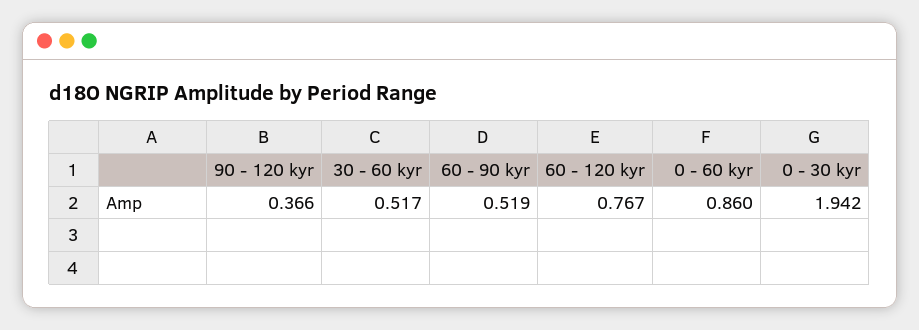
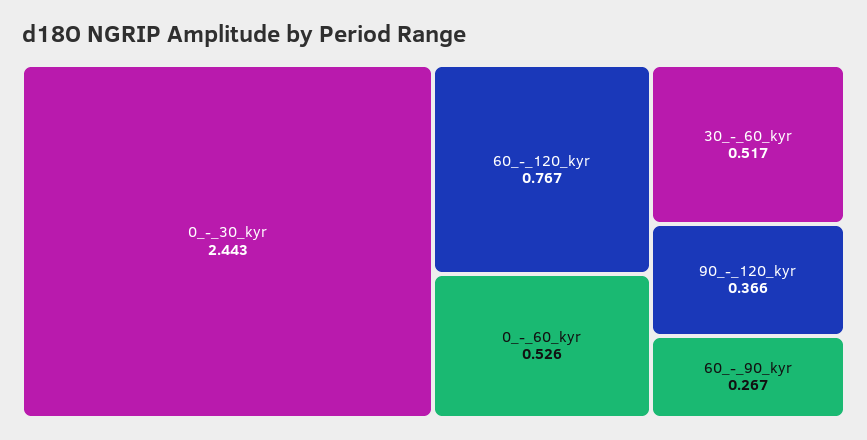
60 - 90 kyr: 0.519 -> 0.267
0 - 60 kyr: 0.86 -> 0.526
0 - 30 kyr: 1.942 -> 2.443

